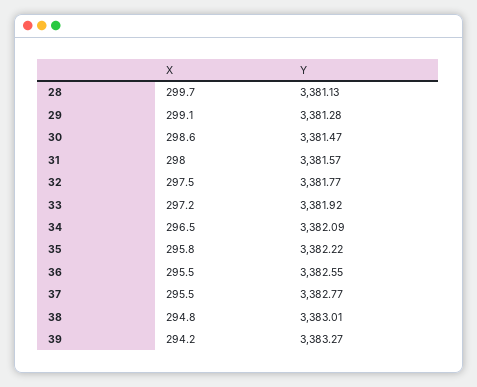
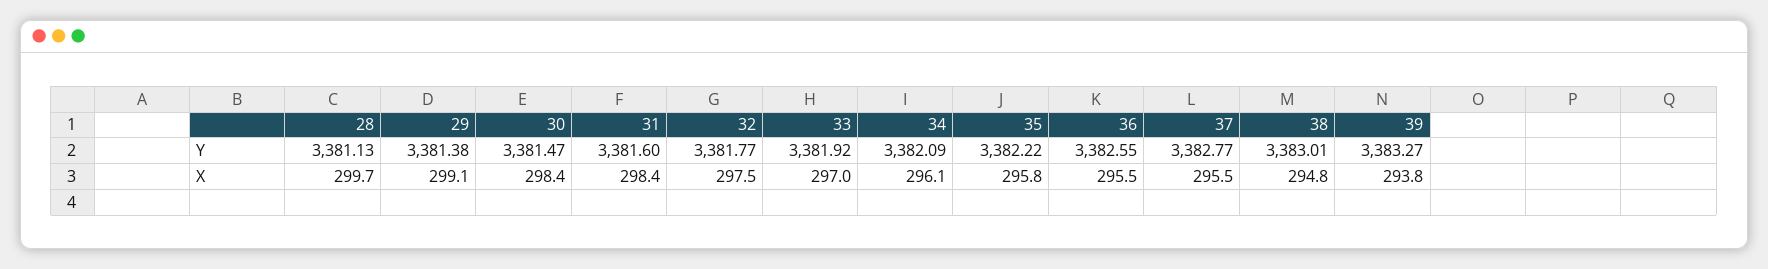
Y, 29: 3381.28 -> 3381.38
X, 30: 298.6 -> 298.4
X, 31: 298 -> 298.4
Y, 31: 3381.57 -> 3381.6
X, 33: 297.2 -> 297
X, 34: 296.5 -> 296.1
X, 39: 294.2 -> 293.8

